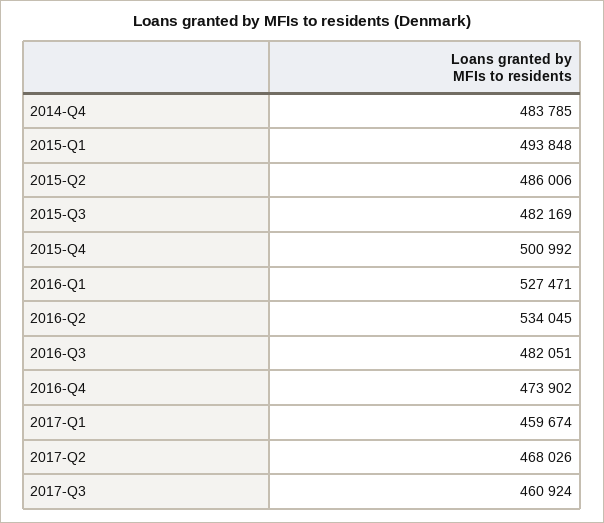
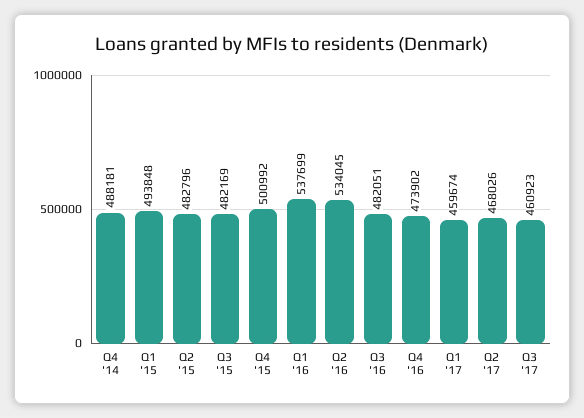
2014-Q4: 483785 -> 488181
2015-Q2: 486006 -> 482796
2016-Q1: 527471 -> 537699
2017-Q3: 460924 -> 460923

